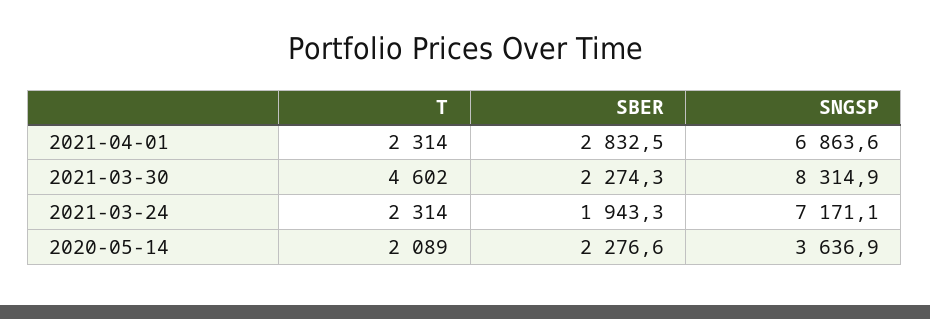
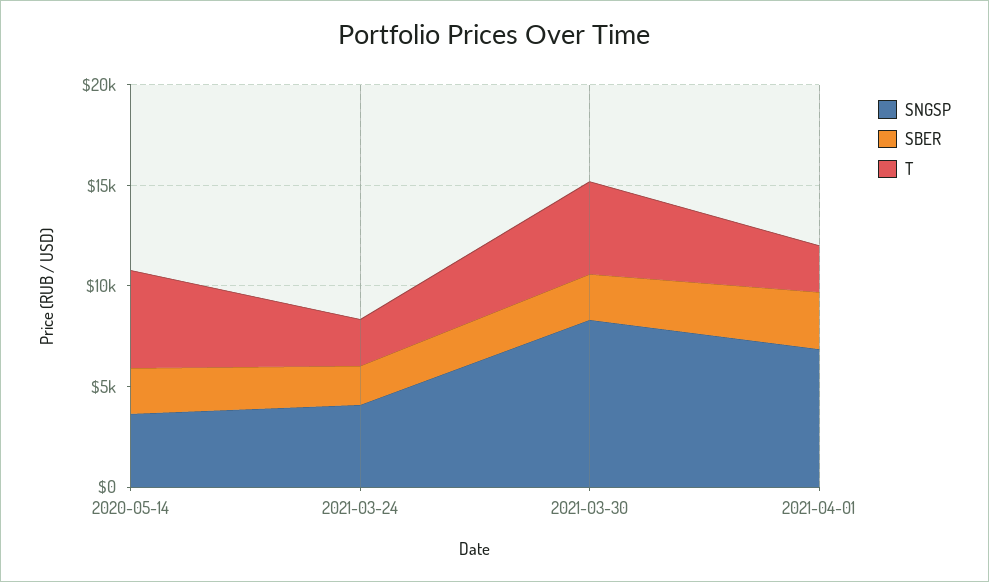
SNGSP, 2021-03-24: 7171.1 -> 4000
T, 2020-05-14: 2089 -> 5000

